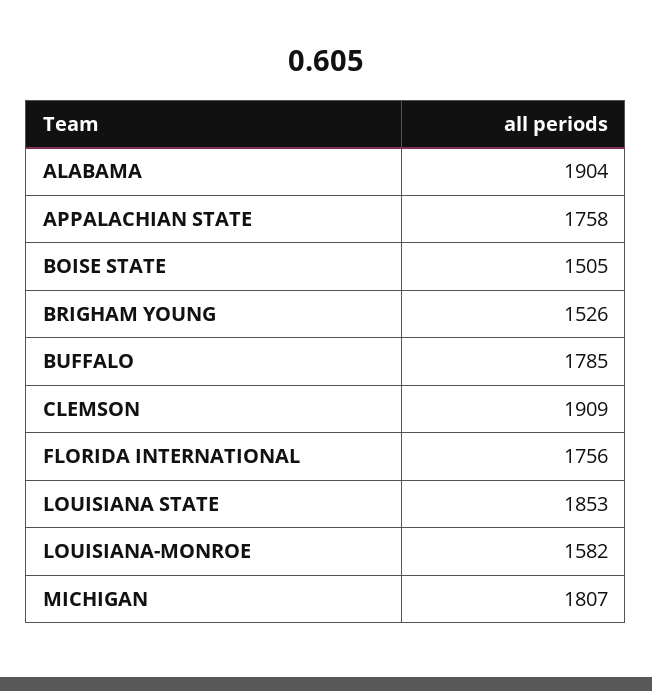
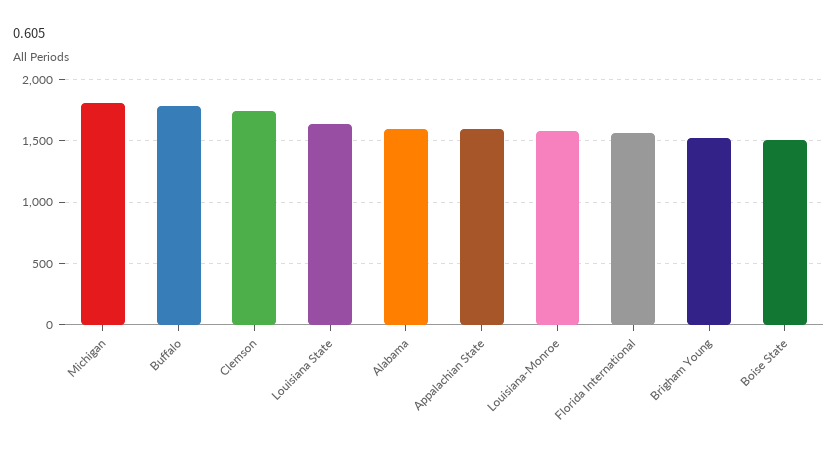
ALABAMA: 1904 -> 1600
APPALACHIAN STATE: 1758 -> 1600
CLEMSON: 1909 -> 1750
FLORIDA INTERNATIONAL: 1756 -> 1550
LOUISIANA STATE: 1853 -> 1650

